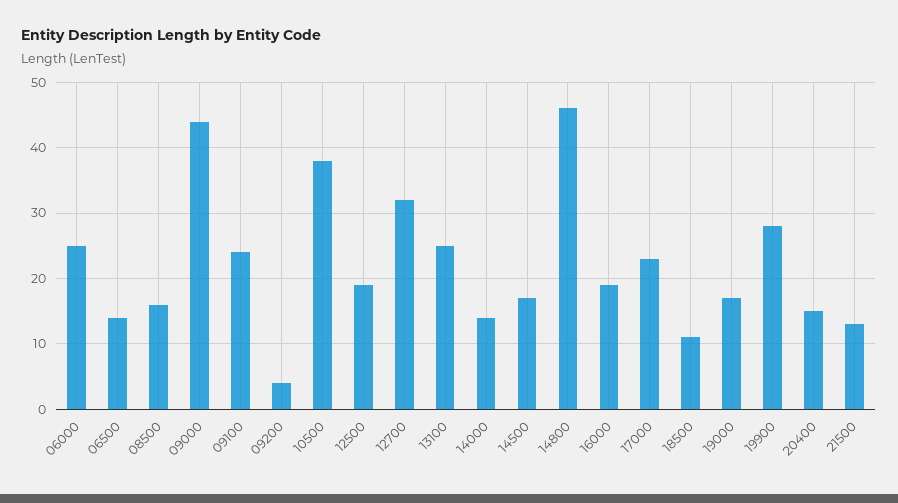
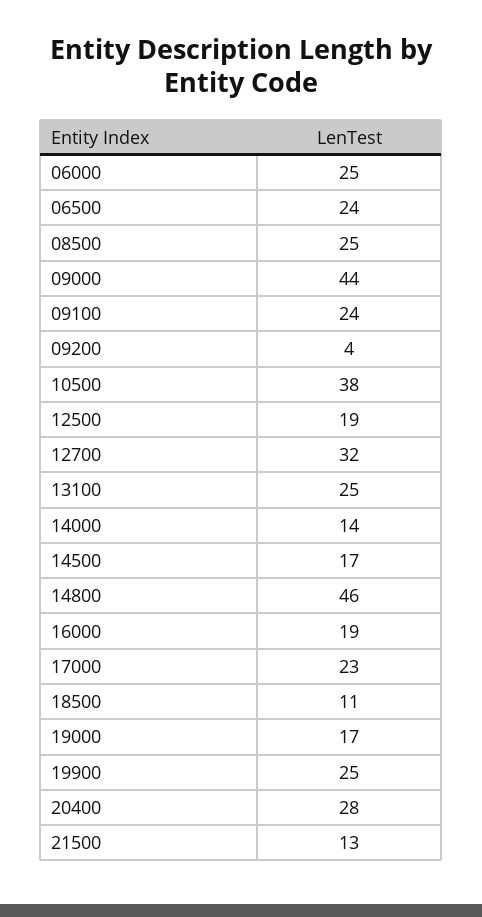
06500: 14 -> 24
08500: 16 -> 25
19900: 28 -> 25
20400: 15 -> 28

